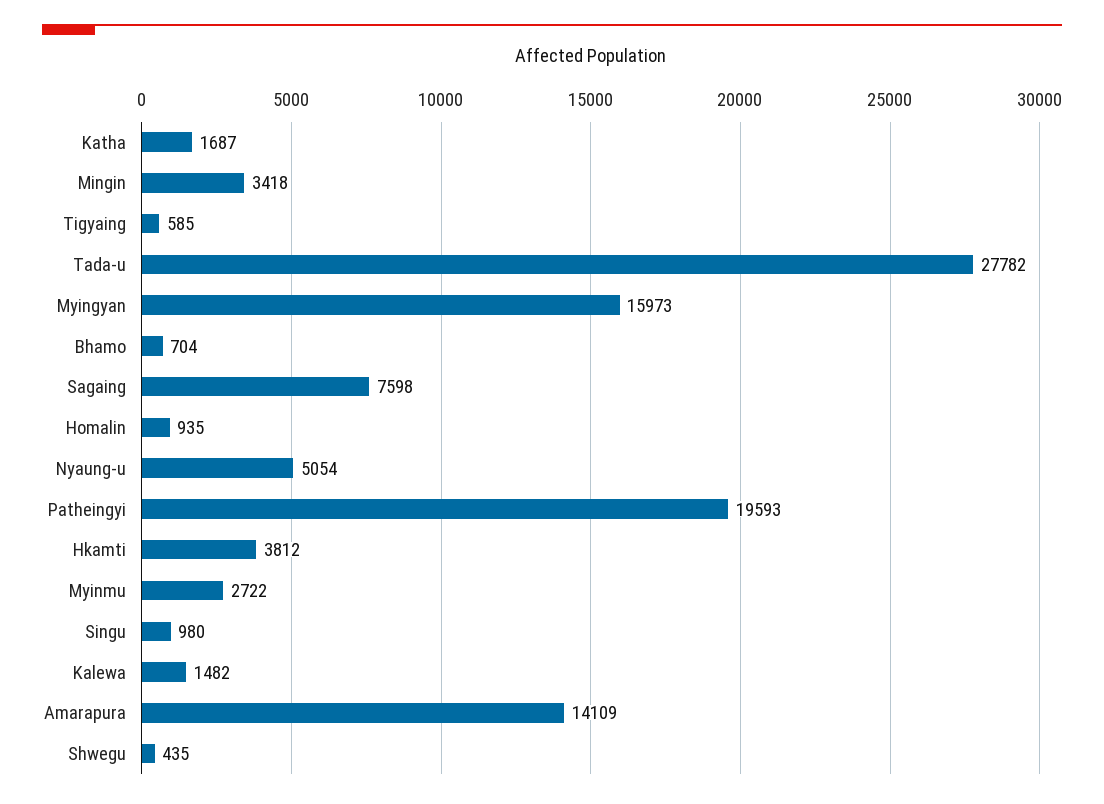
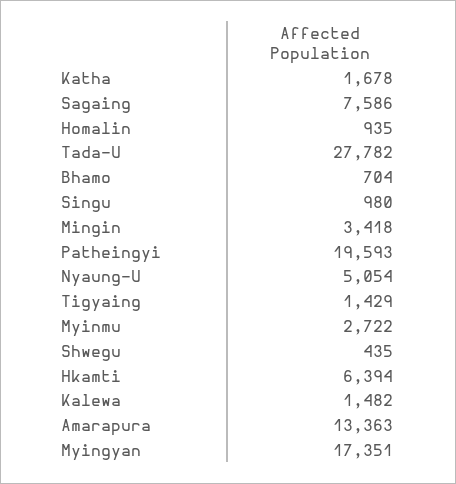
Katha: 1687 -> 1678
Tigyaing: 585 -> 1429
Myingyan: 15973 -> 17351
Sagaing: 7598 -> 7586
Hkamti: 3812 -> 6394
Amarapura: 14109 -> 13363

